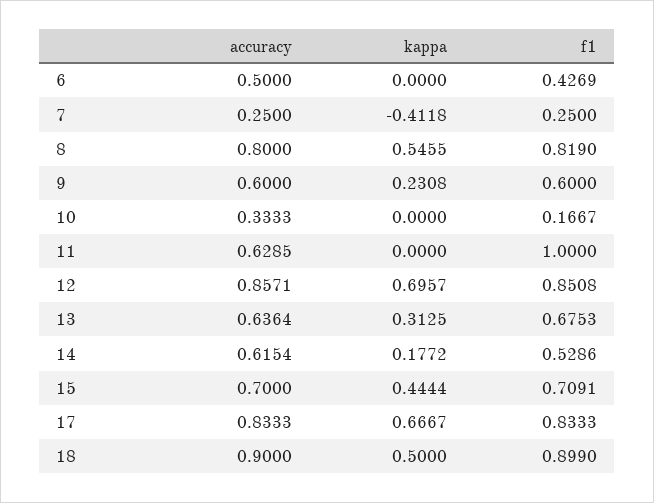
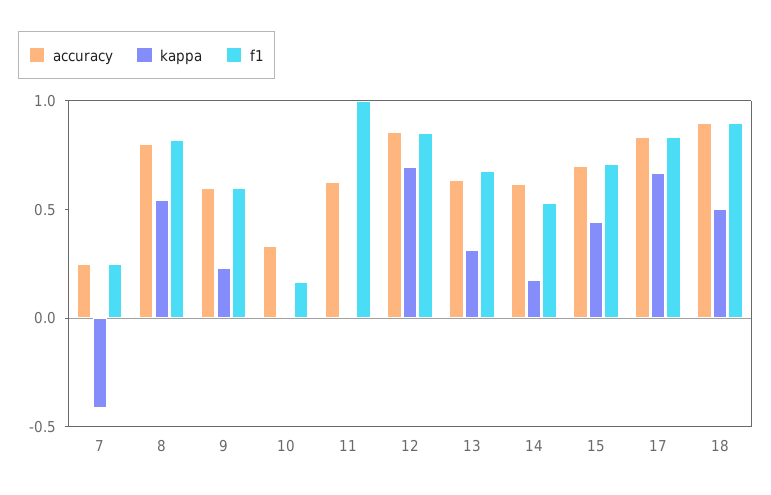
accuracy, 6: 0.5 -> none
kappa, 6: 0 -> none
f1, 6: 0.4269 -> none

